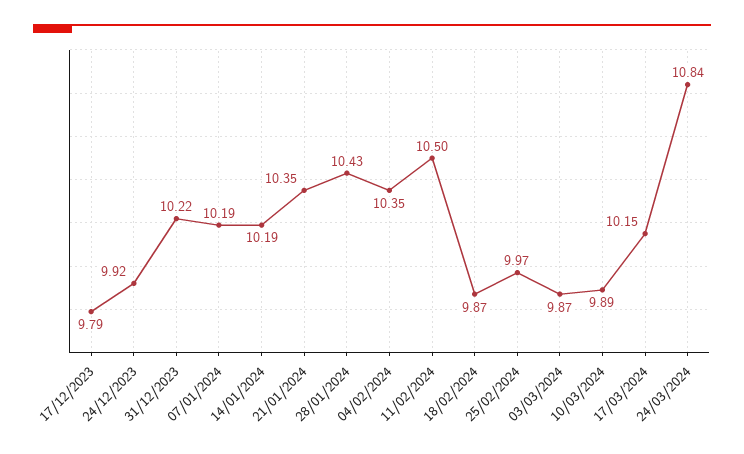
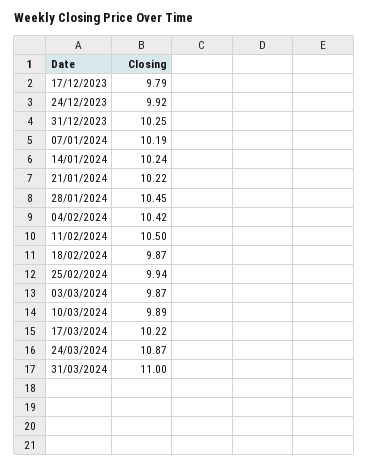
31/12/2023: 10.22 -> 10.25
14/01/2024: 10.19 -> 10.24
21/01/2024: 10.35 -> 10.22
28/01/2024: 10.43 -> 10.45
04/02/2024: 10.35 -> 10.42
25/02/2024: 9.97 -> 9.94
17/03/2024: 10.15 -> 10.22
24/03/2024: 10.84 -> 10.87
31/03/2024: none -> 11

